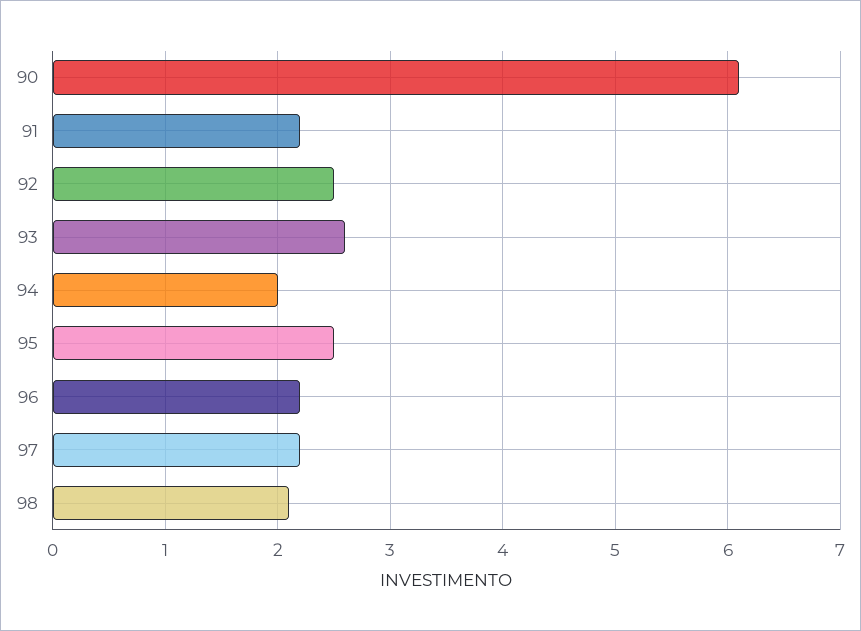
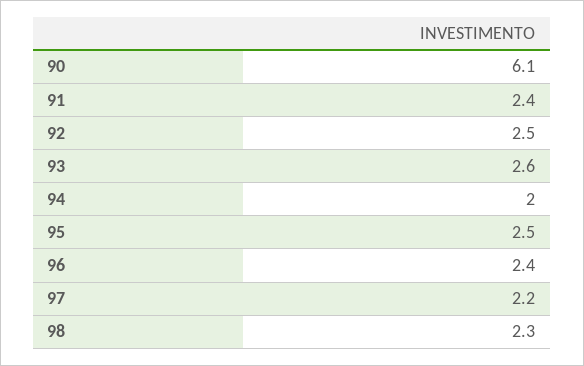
91: 2.2 -> 2.4
96: 2.2 -> 2.4
98: 2.1 -> 2.3

